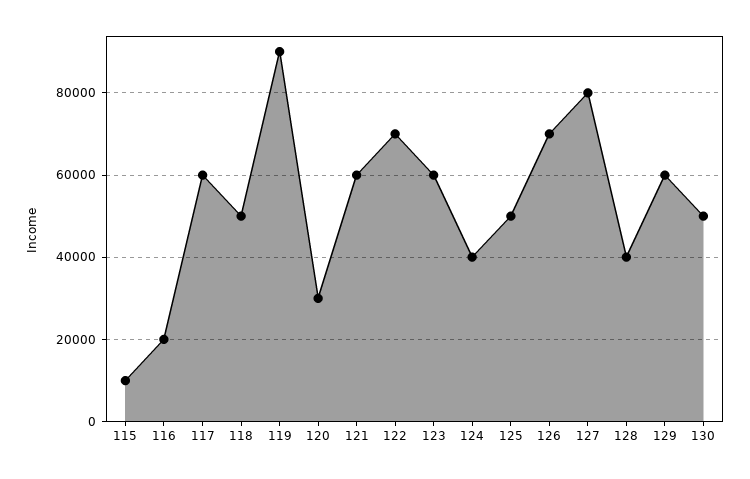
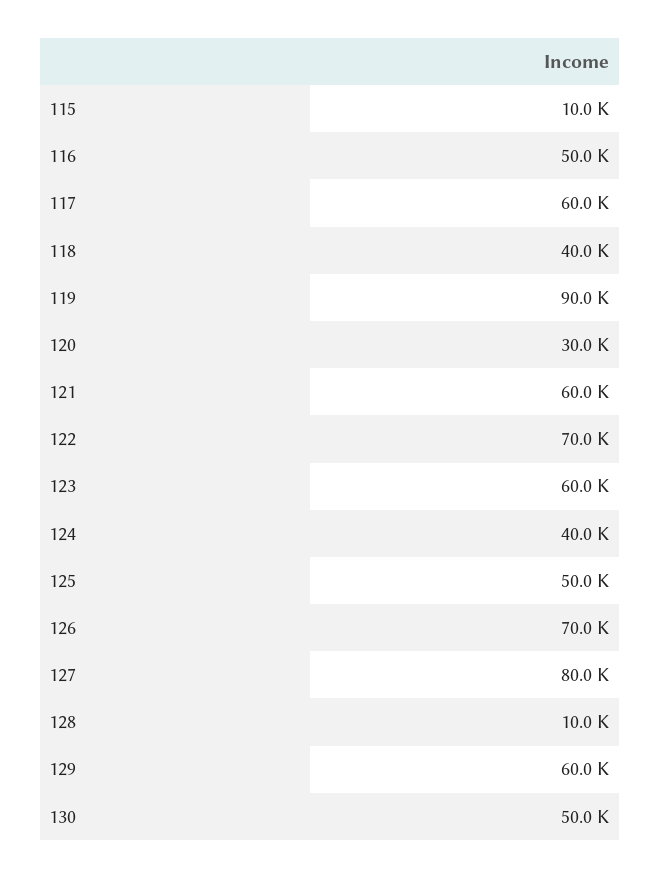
116: 20000 -> 50000
118: 50000 -> 40000
128: 40000 -> 10000

